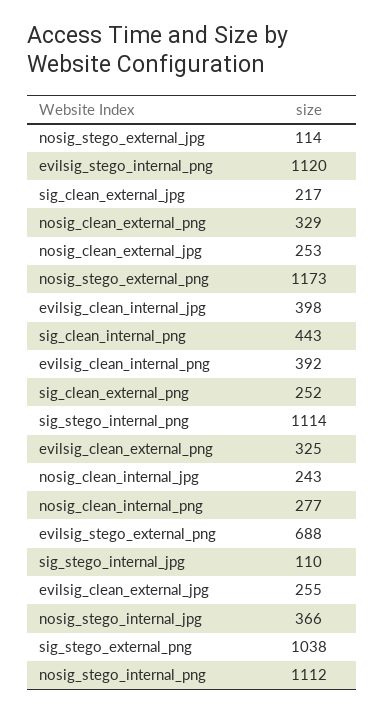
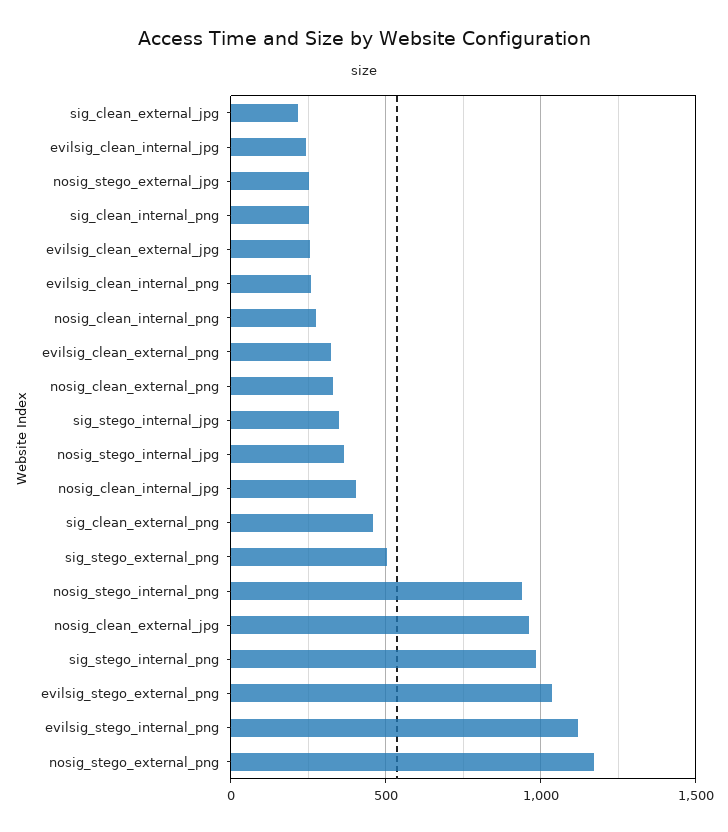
nosig_stego_external_jpg: 114 -> 250
nosig_clean_external_jpg: 253 -> 950
evilsig_clean_internal_jpg: 398 -> 250
sig_clean_internal_png: 443 -> 250
evilsig_clean_internal_png: 392 -> 250
sig_clean_external_png: 252 -> 450
sig_stego_internal_png: 1114 -> 1000
nosig_clean_internal_jpg: 243 -> 400
evilsig_stego_external_png: 688 -> 1050
sig_stego_internal_jpg: 110 -> 350
sig_stego_external_png: 1038 -> 500
nosig_stego_internal_png: 1112 -> 950

